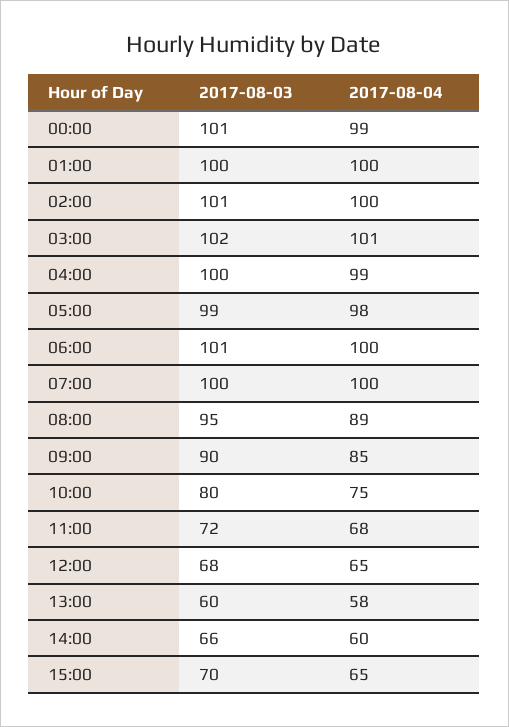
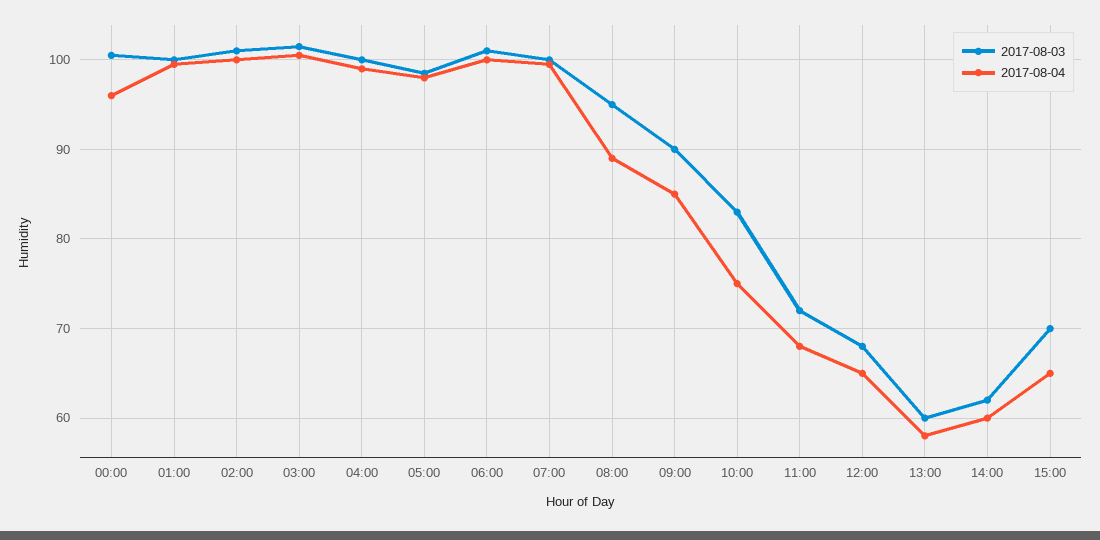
2017-08-04, 00:00: 99 -> 96
2017-08-03, 10:00: 80 -> 83
2017-08-03, 14:00: 66 -> 62

